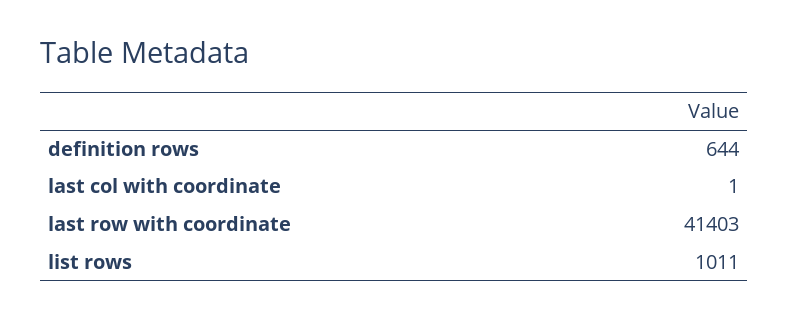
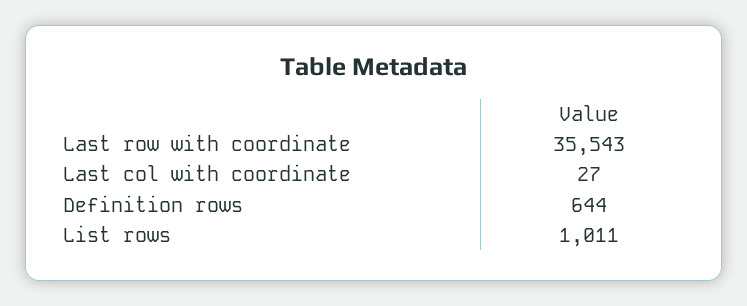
last col with coordinate: 1 -> 27
last row with coordinate: 41403 -> 35543

